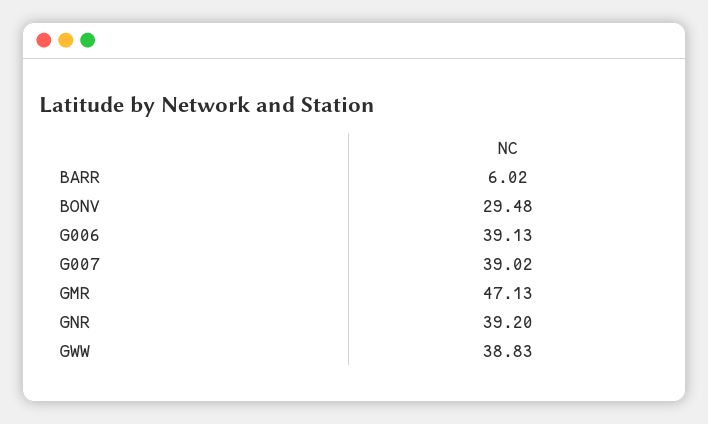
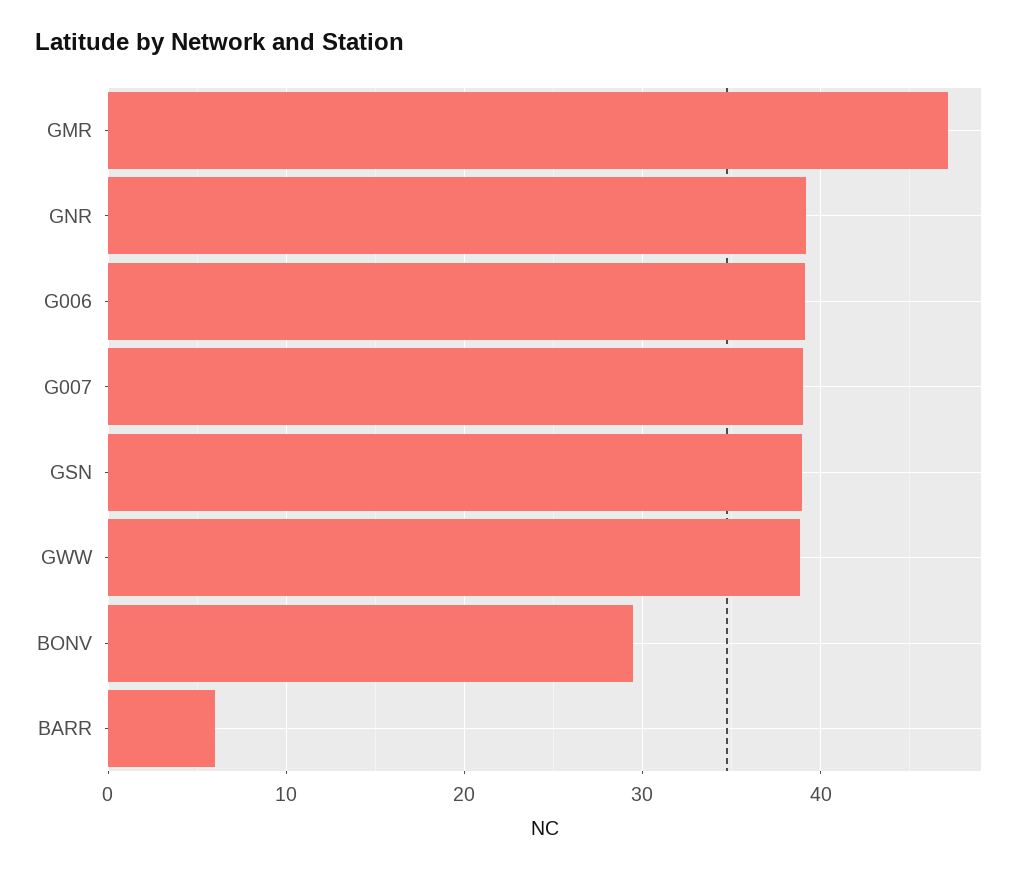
GSN: none -> 39

